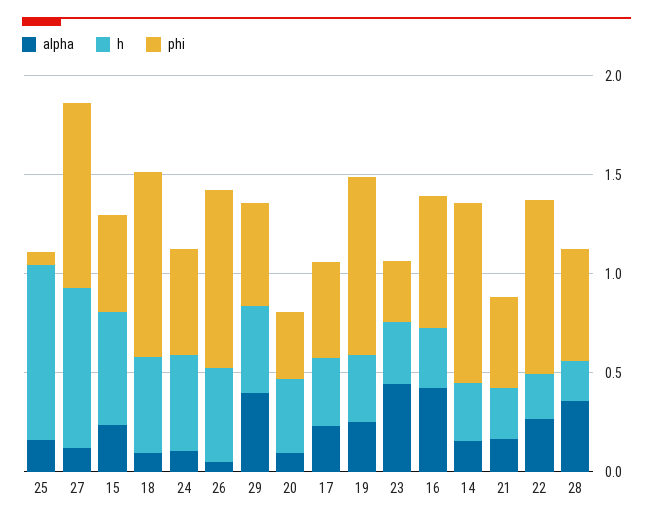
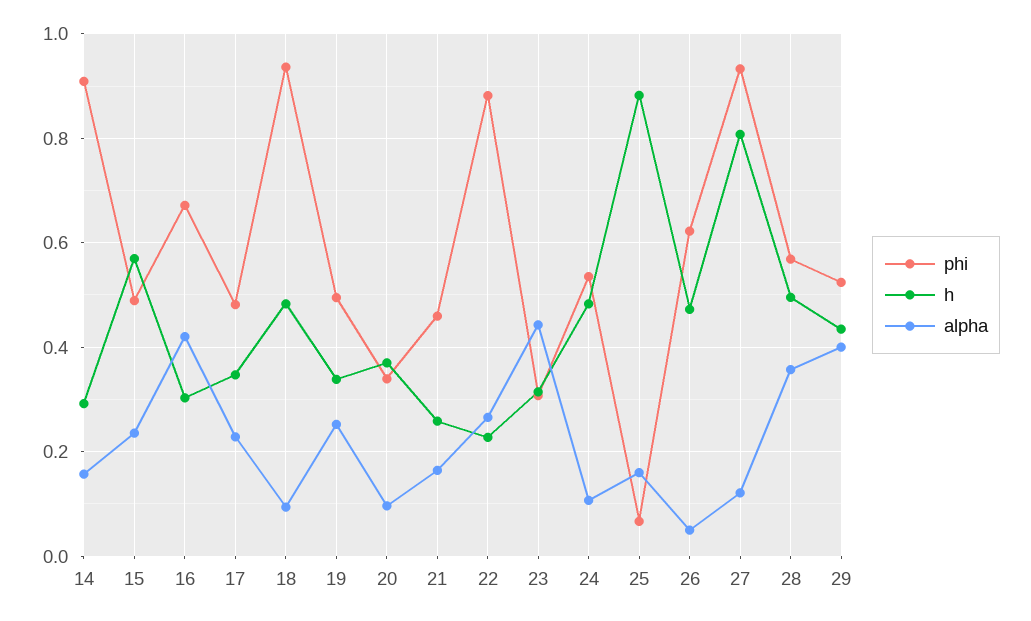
phi, 26: 0.9 -> 0.62
phi, 19: 0.9 -> 0.5
h, 28: 0.2 -> 0.5

